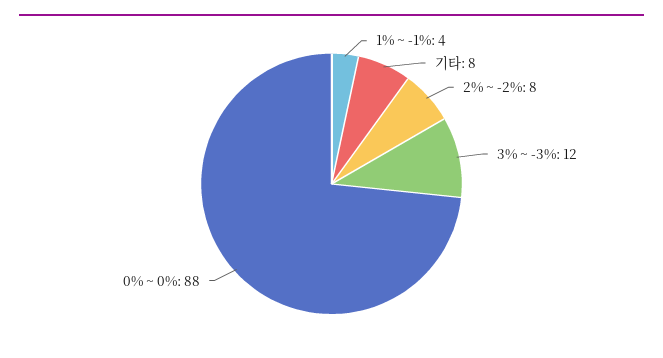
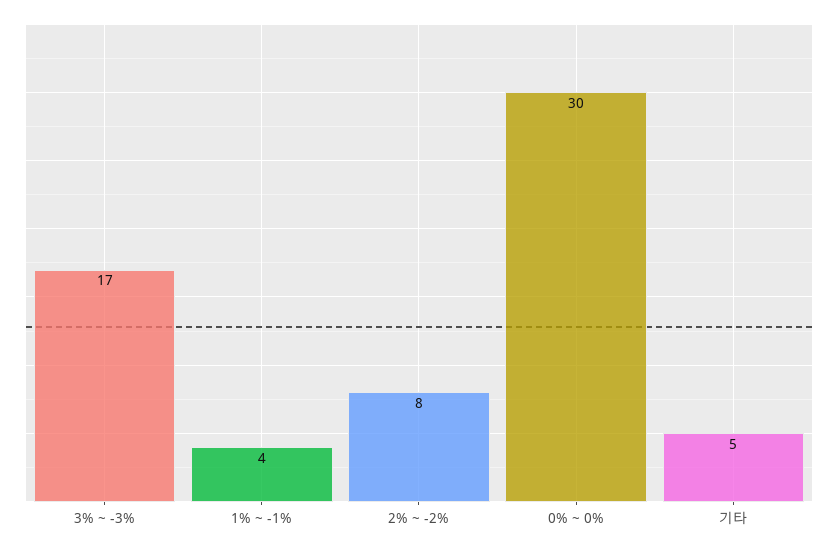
기타: 8 -> 5
3% ~ -3%: 12 -> 17
0% ~ 0%: 88 -> 30

